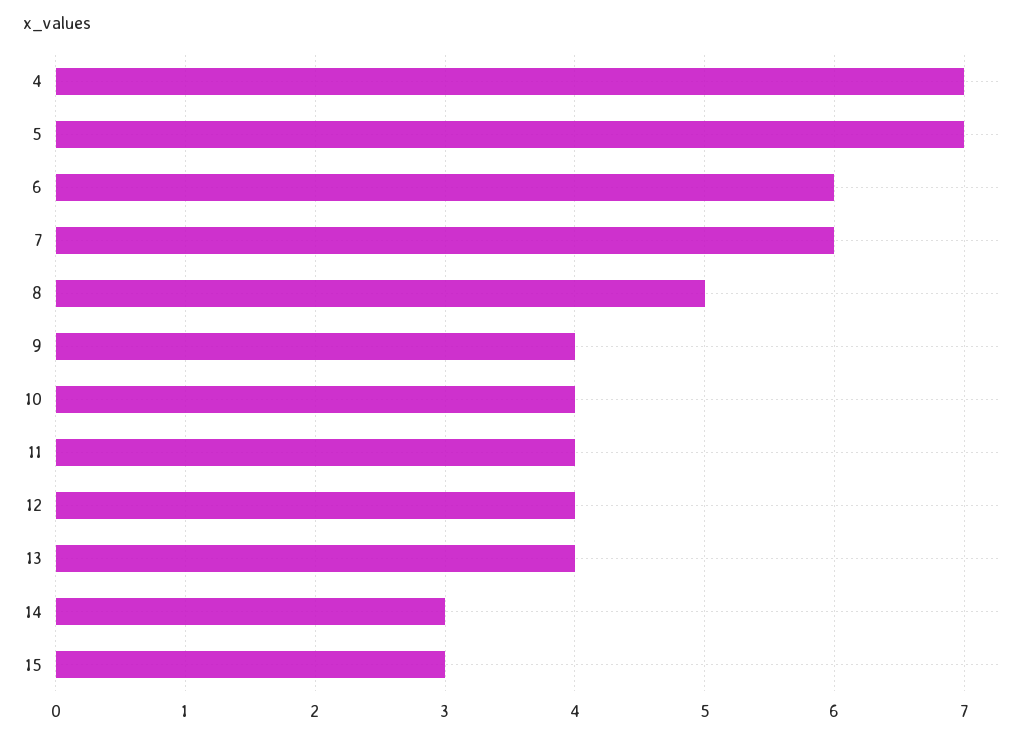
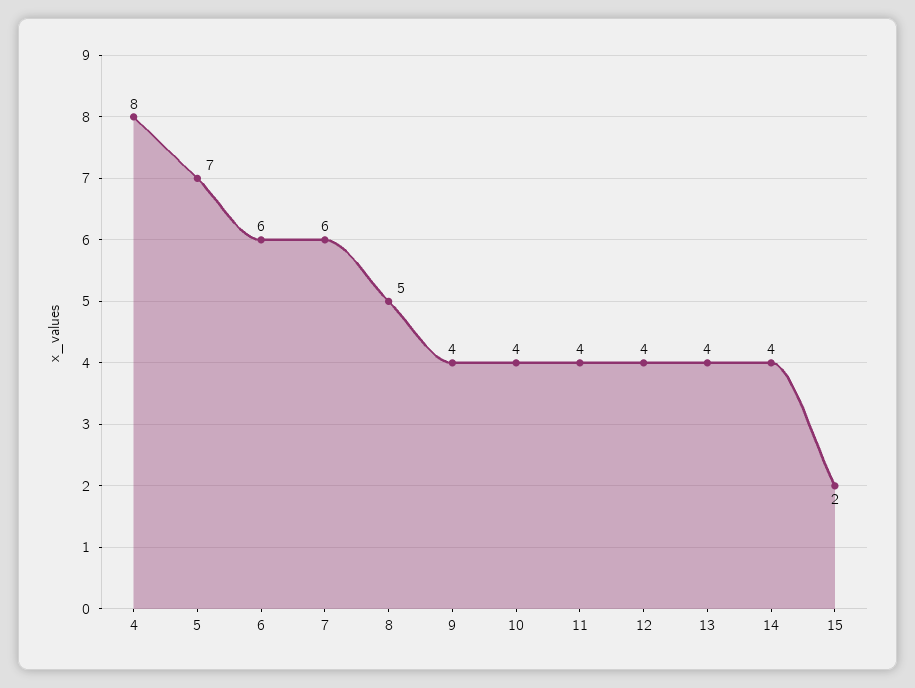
4: 7 -> 8
14: 3 -> 4
15: 3 -> 2

